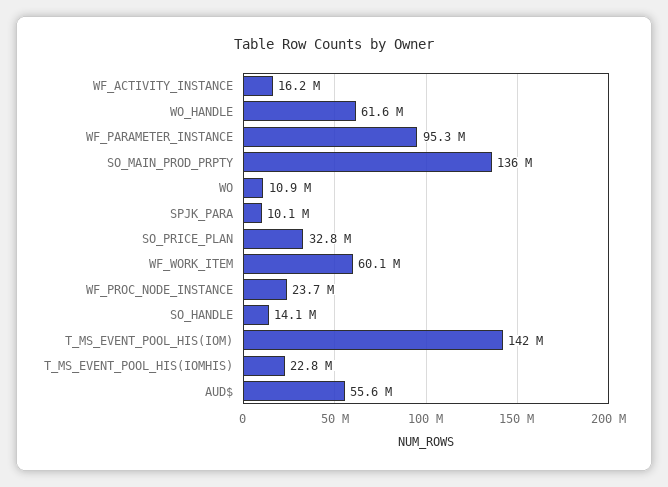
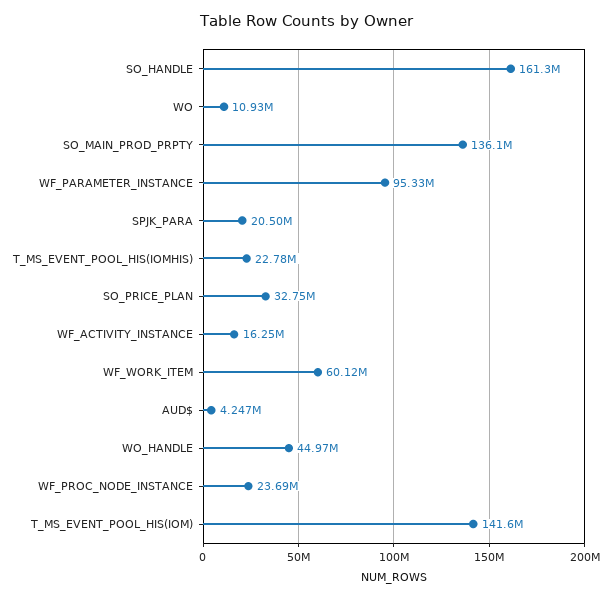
WO_HANDLE: 61600000 -> 44970000
SPJK_PARA: 10100000 -> 20500000
SO_HANDLE: 14100000 -> 161300000
AUD$: 55600000 -> 4247000

